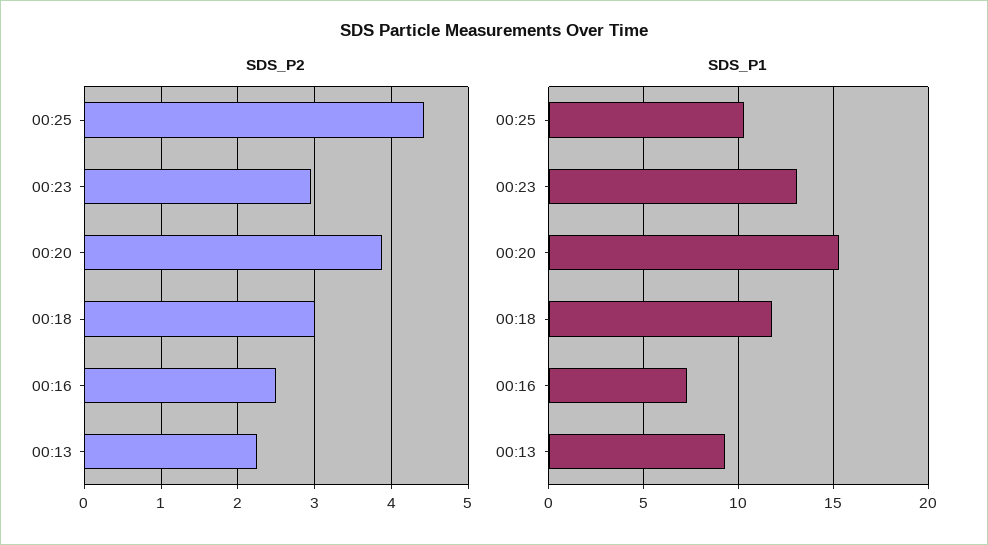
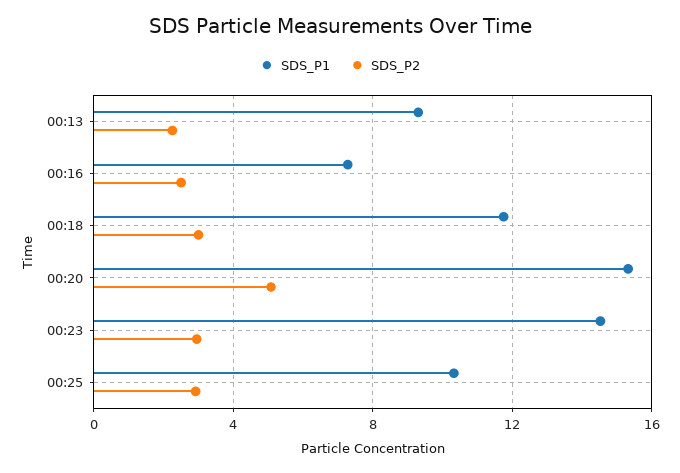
SDS_P2, 00:25: 4.4 -> 3
SDS_P2, 00:20: 3.9 -> 5
SDS_P1, 00:23: 13 -> 14.5

